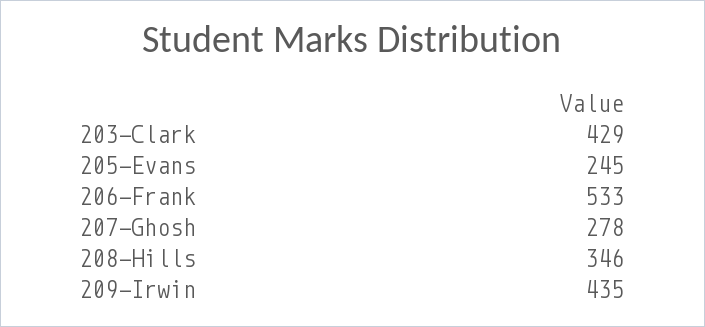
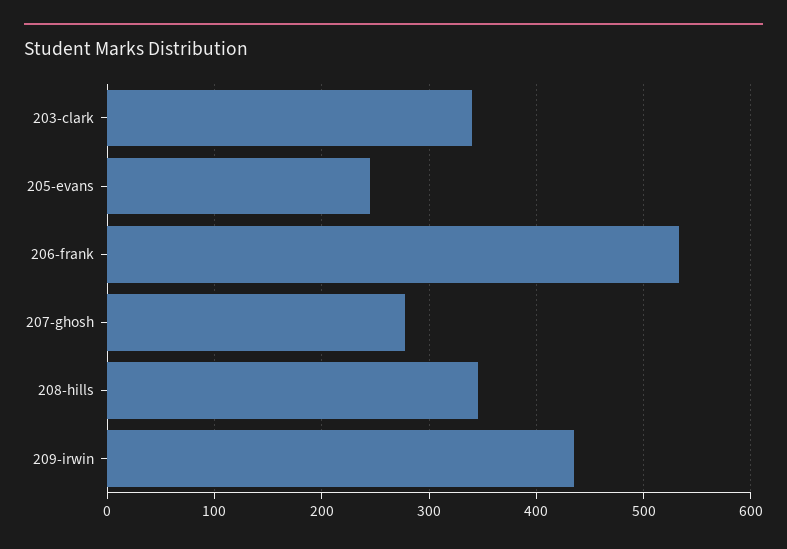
203-Clark: 429 -> 340

